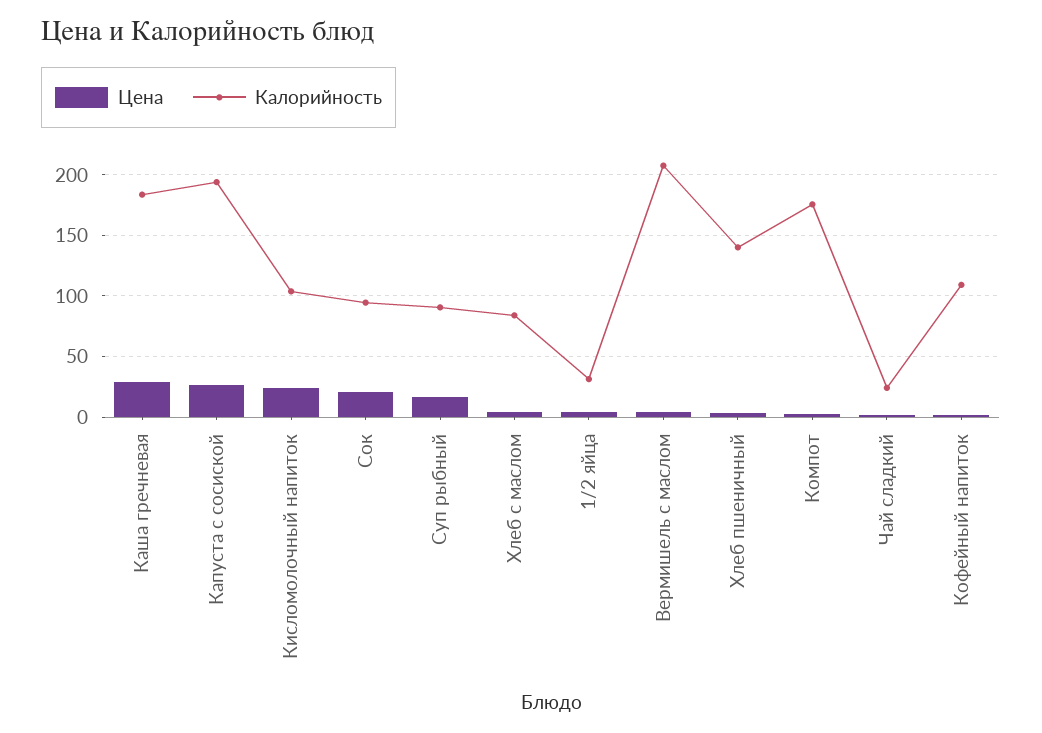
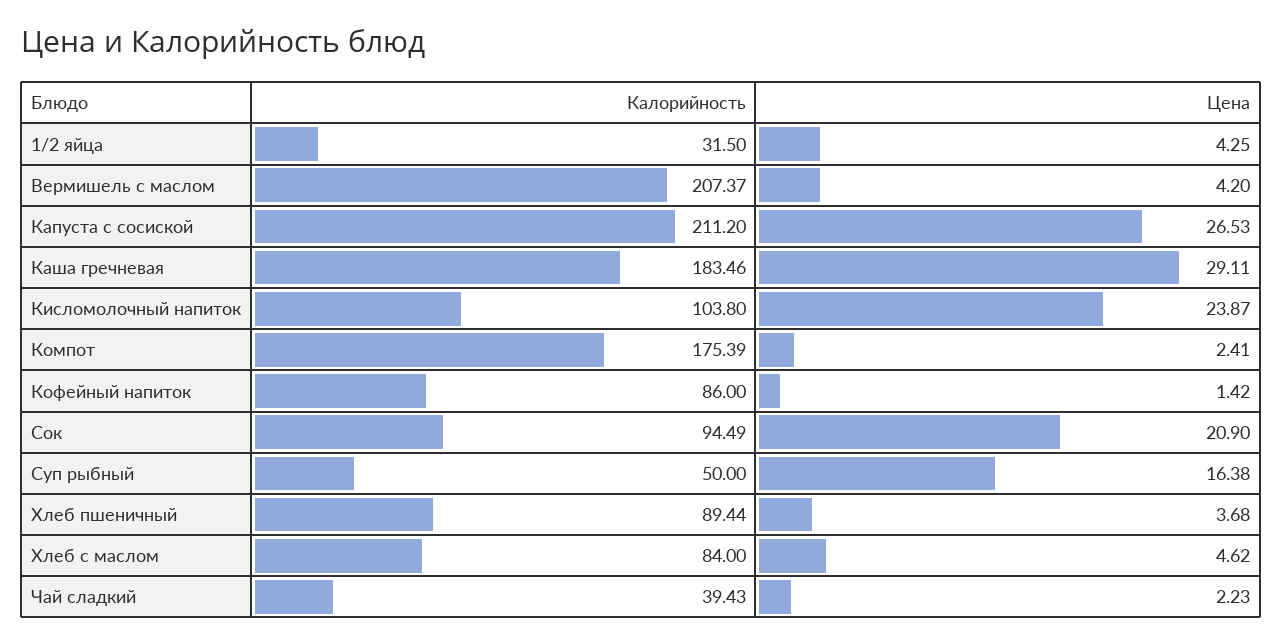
Калорийность, Капуста с сосиской: 195 -> 211.2
Калорийность, Суп рыбный: 90 -> 50
Калорийность, Хлеб пшеничный: 140 -> 89.44
Калорийность, Чай сладкий: 25 -> 39.43
Калорийность, Кофейный напиток: 110 -> 86

